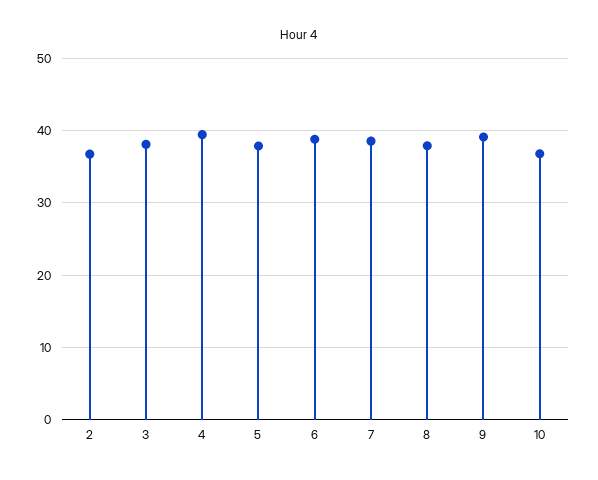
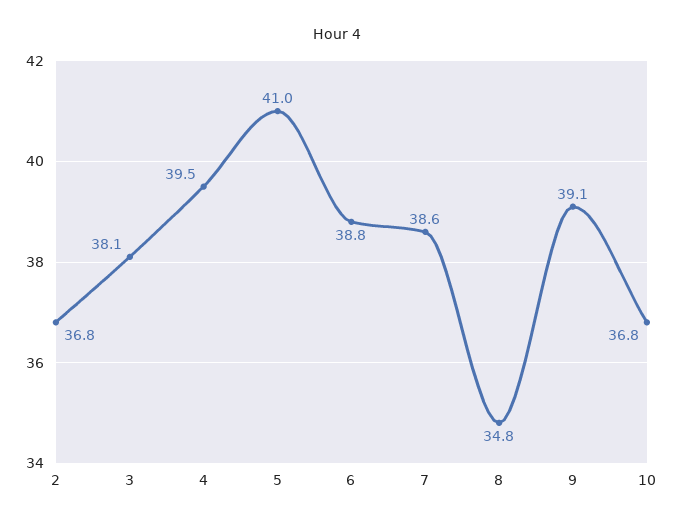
5: 38 -> 41
8: 38 -> 34.8

